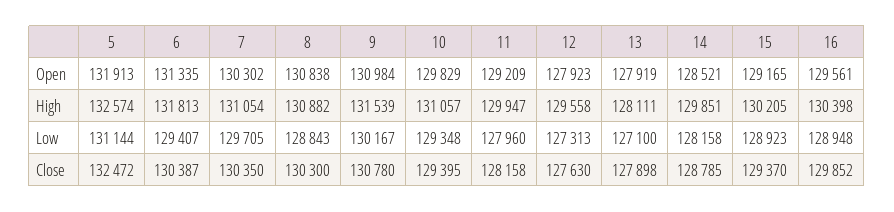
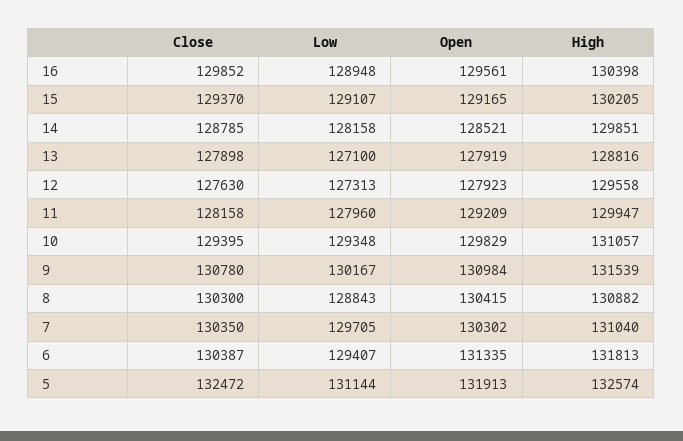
8, Open: 130838 -> 130415
7, High: 131054 -> 131040
13, High: 128111 -> 128816
15, Low: 128923 -> 129107

